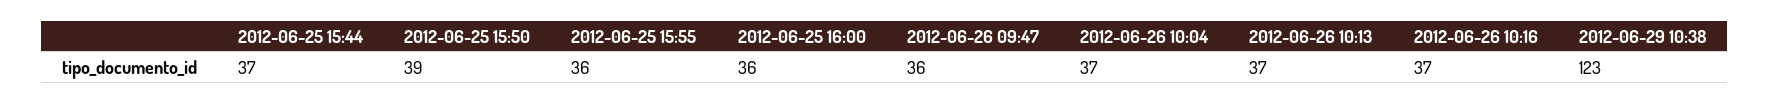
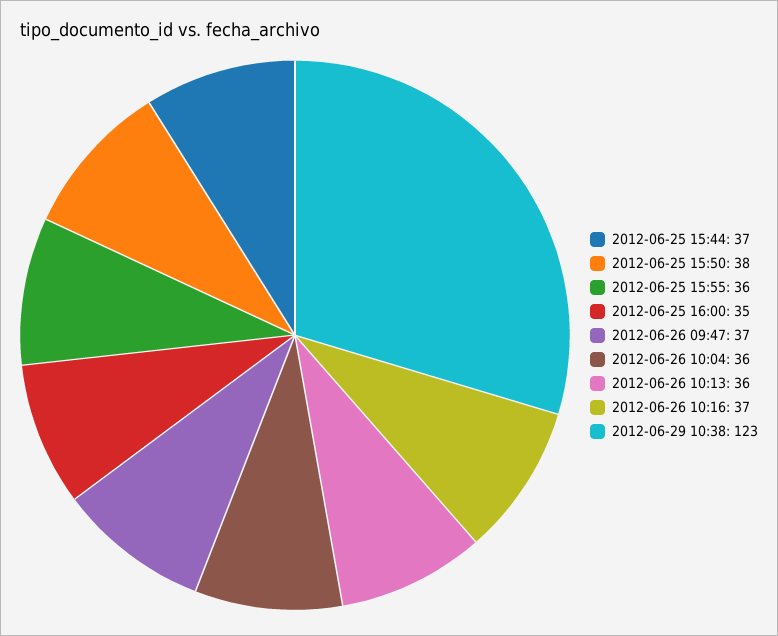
2012-06-25 15:50: 39 -> 38
2012-06-25 16:00: 36 -> 35
2012-06-26 09:47: 36 -> 37
2012-06-26 10:04: 37 -> 36
2012-06-26 10:13: 37 -> 36

